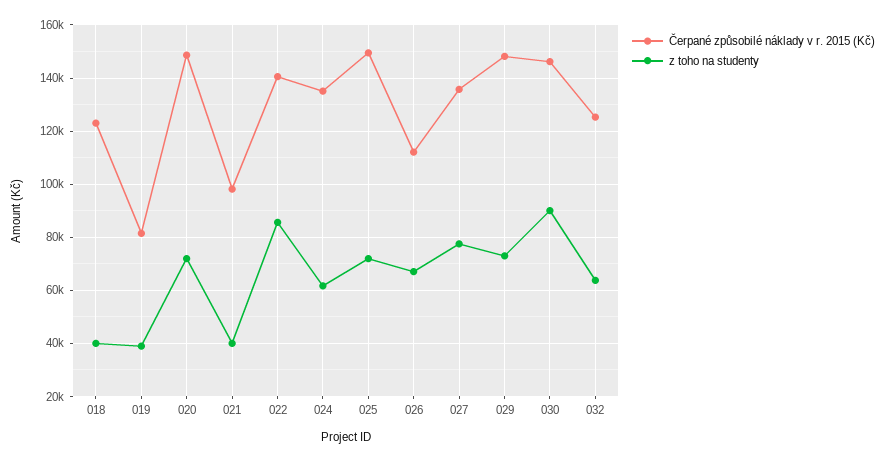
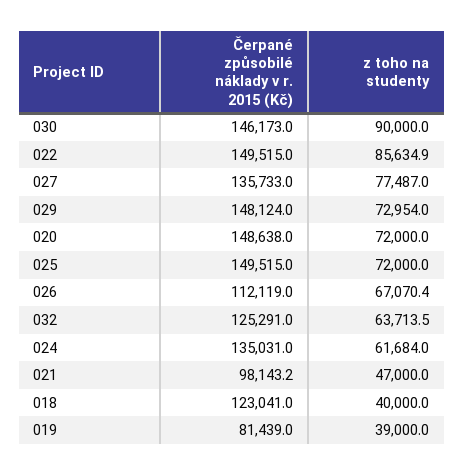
z toho na studenty, 021: 40000 -> 47000
Čerpané způsobilé náklady v r. 2015 (Kč), 022: 140000 -> 149515

